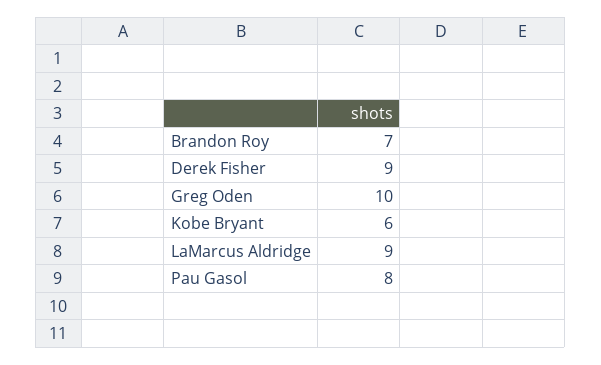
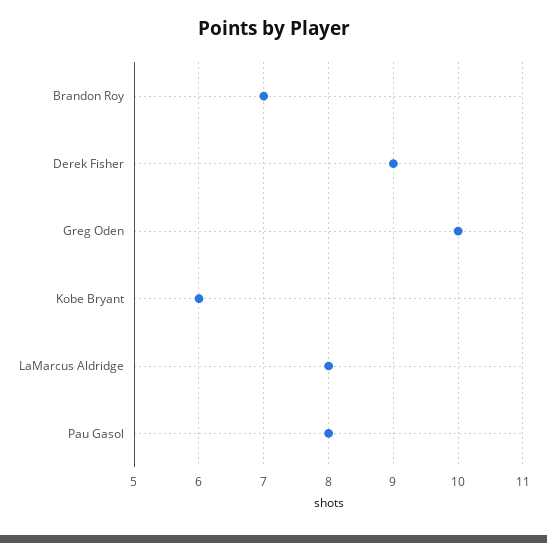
LaMarcus Aldridge: 9 -> 8

